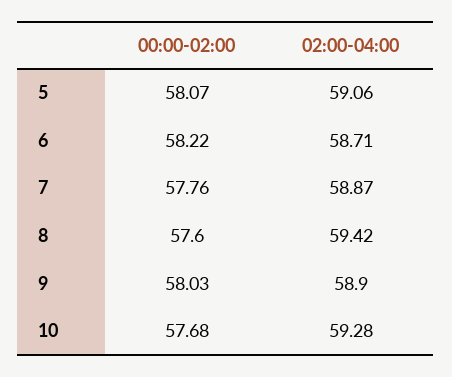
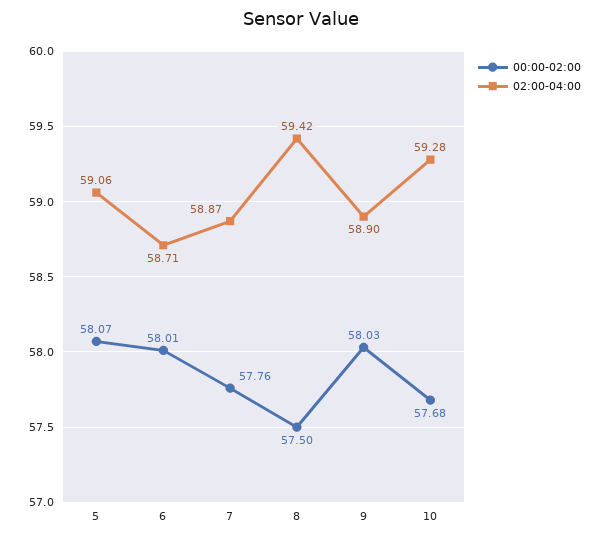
00:00-02:00, 6: 58.22 -> 58.01
00:00-02:00, 8: 57.6 -> 57.5

